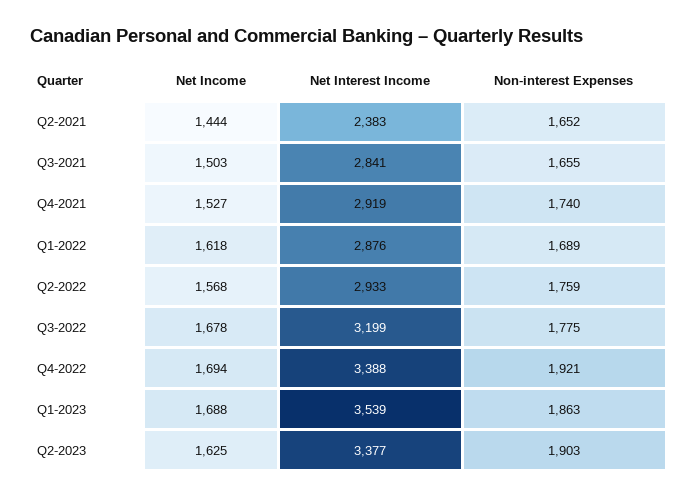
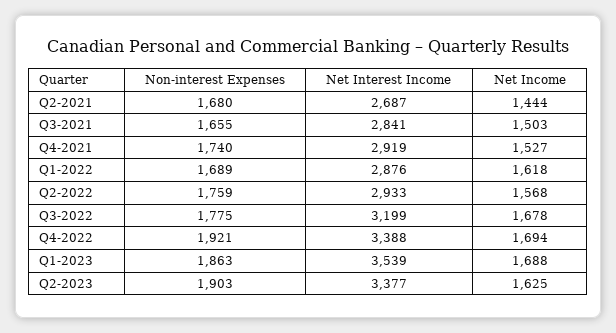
Net Interest Income, Q2-2021: 2383 -> 2687
Non-interest Expenses, Q2-2021: 1652 -> 1680

